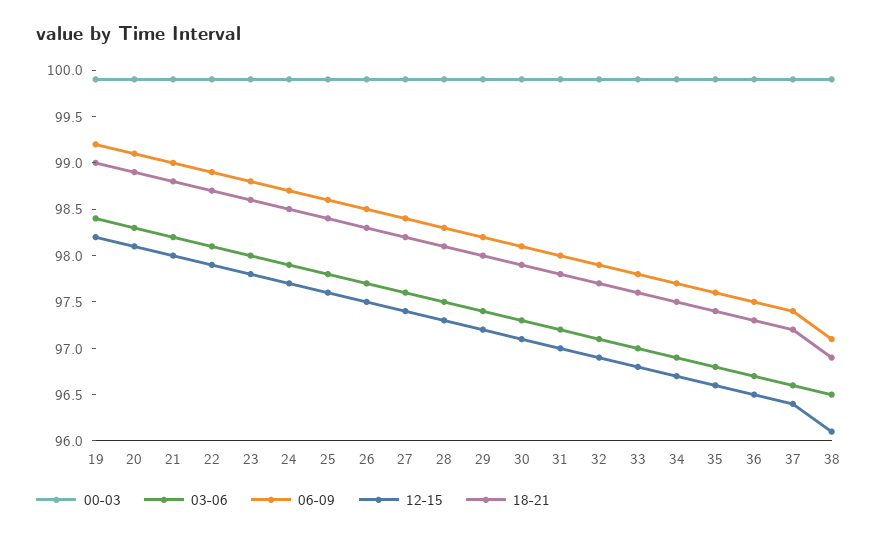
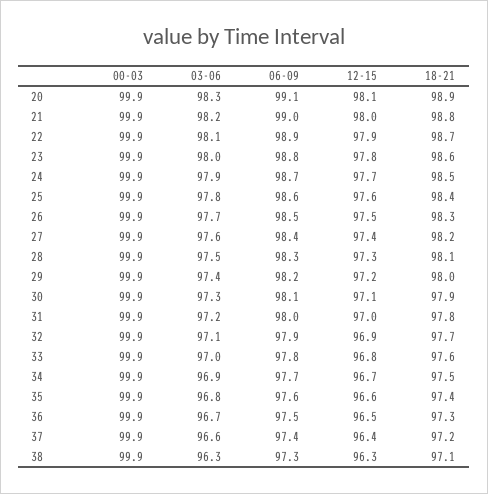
00-03, 19: 99.9 -> none
03-06, 19: 98.4 -> none
06-09, 19: 99.2 -> none
12-15, 19: 98.2 -> none
18-21, 19: 99 -> none
03-06, 38: 96.5 -> 96.3
06-09, 38: 97.1 -> 97.3
12-15, 38: 96.1 -> 96.3
18-21, 38: 96.9 -> 97.1

